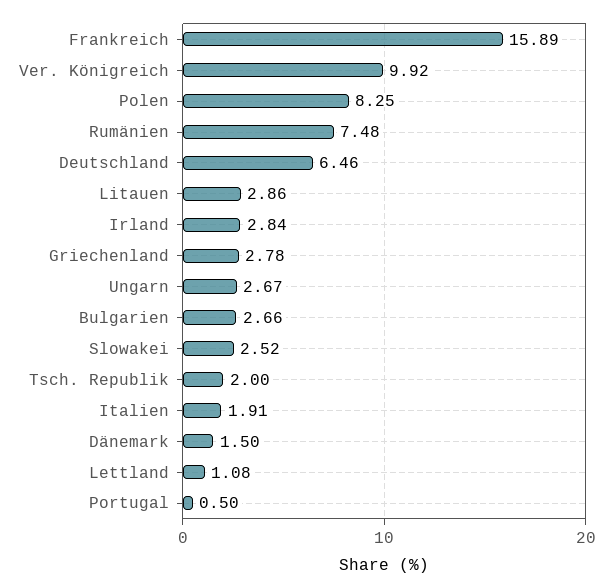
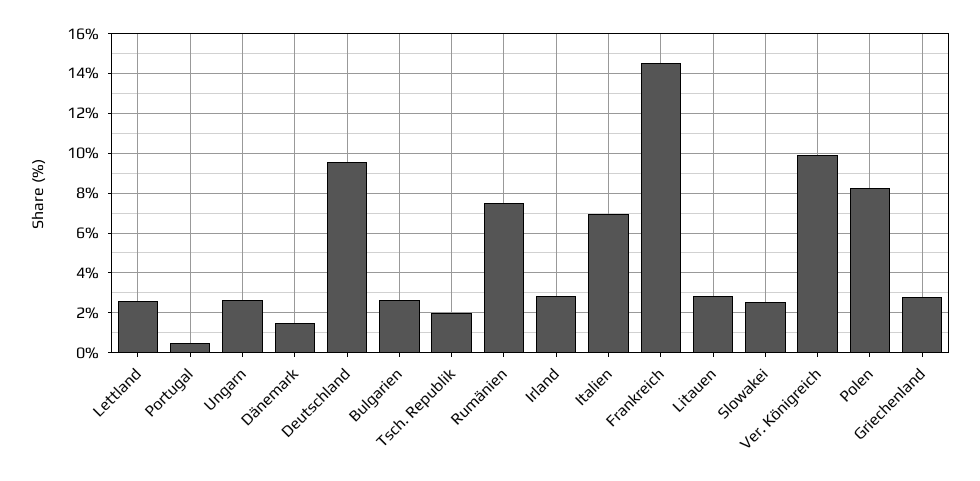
Frankreich: 15.89 -> 14.5
Deutschland: 6.46 -> 9.5
Italien: 1.91 -> 7
Lettland: 1.08 -> 2.5

